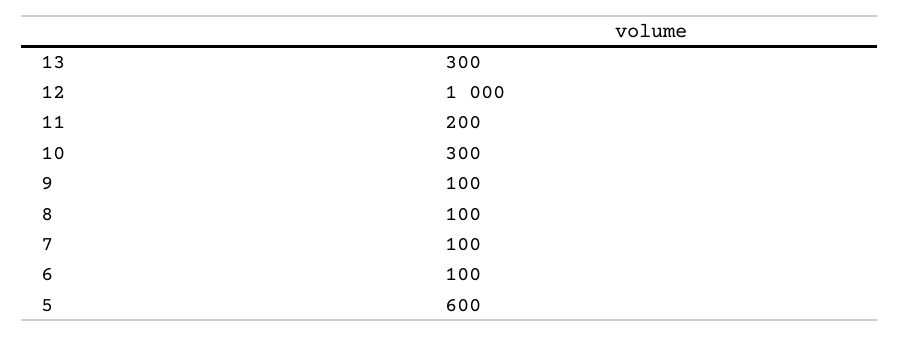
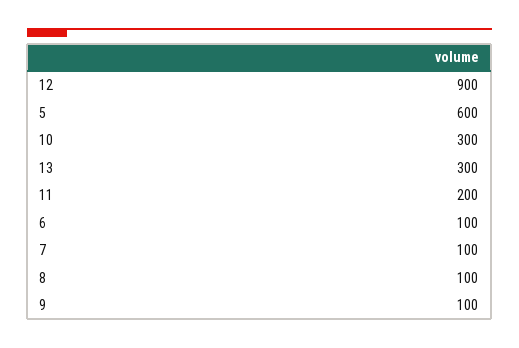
12: 1000 -> 900

